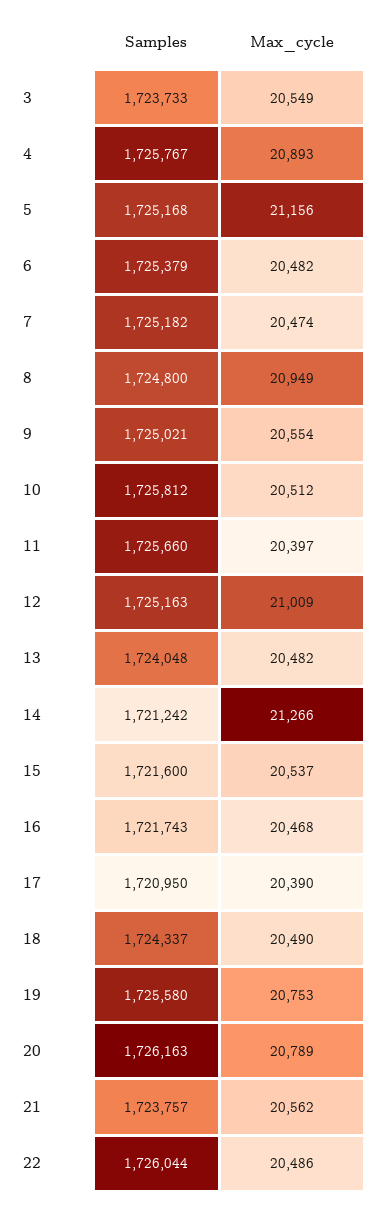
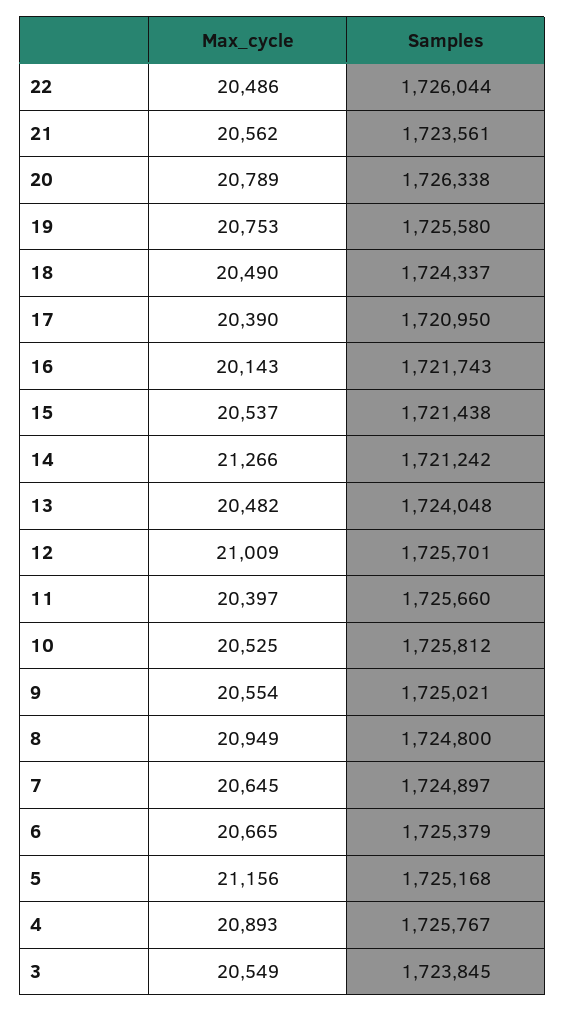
Samples, 3: 1723733 -> 1723845
Max_cycle, 6: 20482 -> 20665
Samples, 7: 1725182 -> 1724897
Max_cycle, 7: 20474 -> 20645
Max_cycle, 10: 20512 -> 20525
Samples, 12: 1725163 -> 1725701
Samples, 15: 1721600 -> 1721438
Max_cycle, 16: 20468 -> 20143
Samples, 20: 1726163 -> 1726338
Samples, 21: 1723757 -> 1723561

